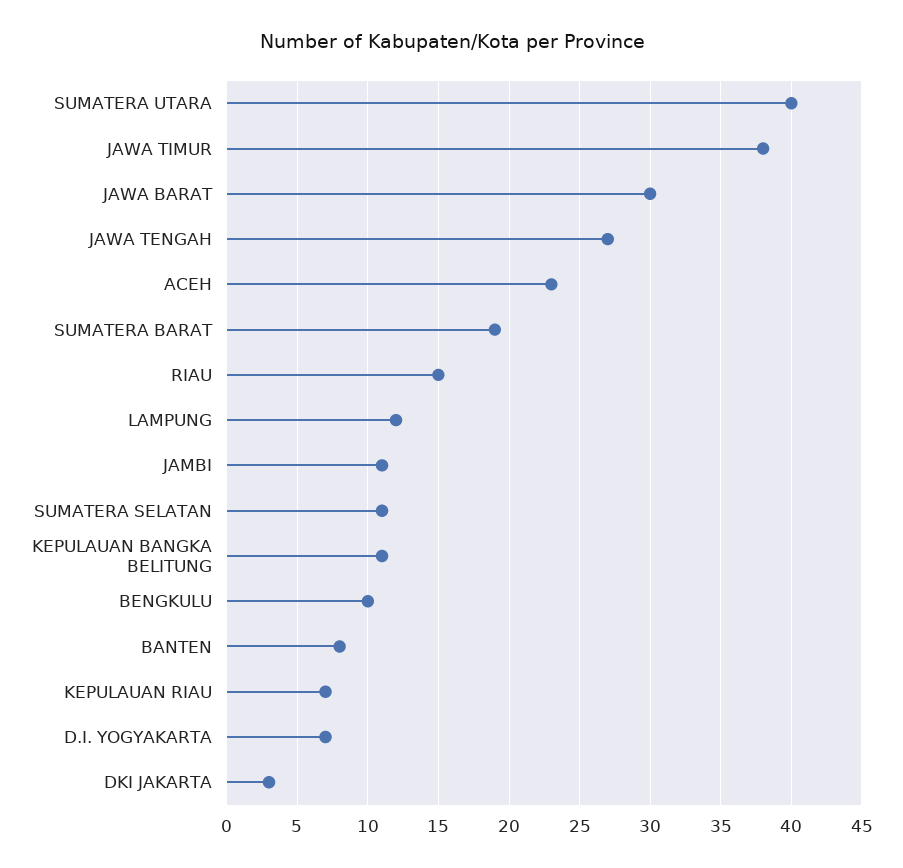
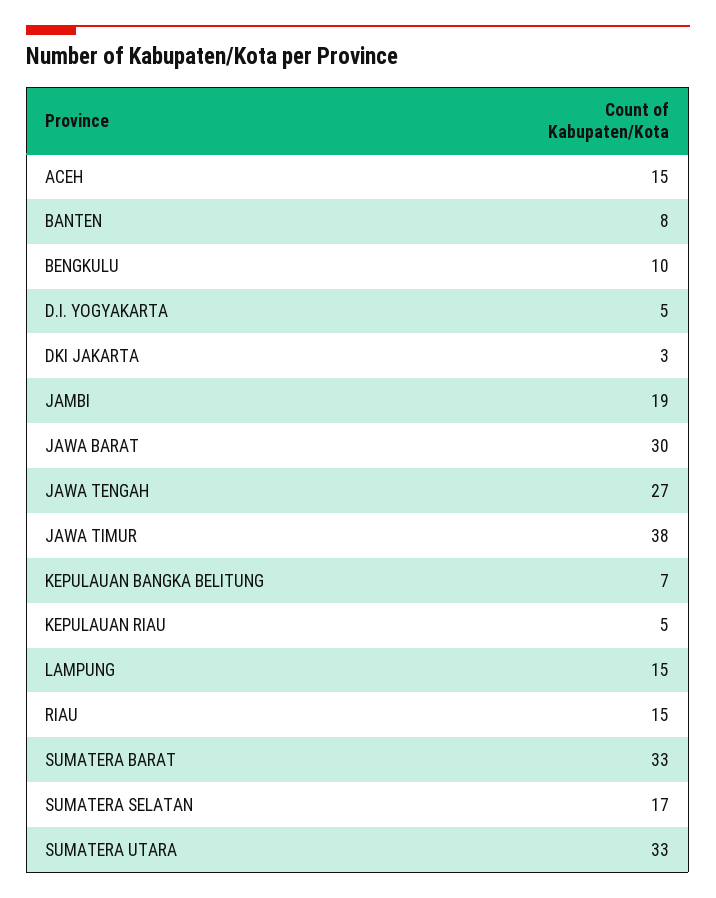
SUMATERA UTARA: 40 -> 33
ACEH: 23 -> 15
SUMATERA BARAT: 19 -> 33
LAMPUNG: 12 -> 15
JAMBI: 11 -> 19
SUMATERA SELATAN: 11 -> 17
KEPULAUAN BANGKA BELITUNG: 11 -> 7
KEPULAUAN RIAU: 7 -> 5
D.I. YOGYAKARTA: 7 -> 5

